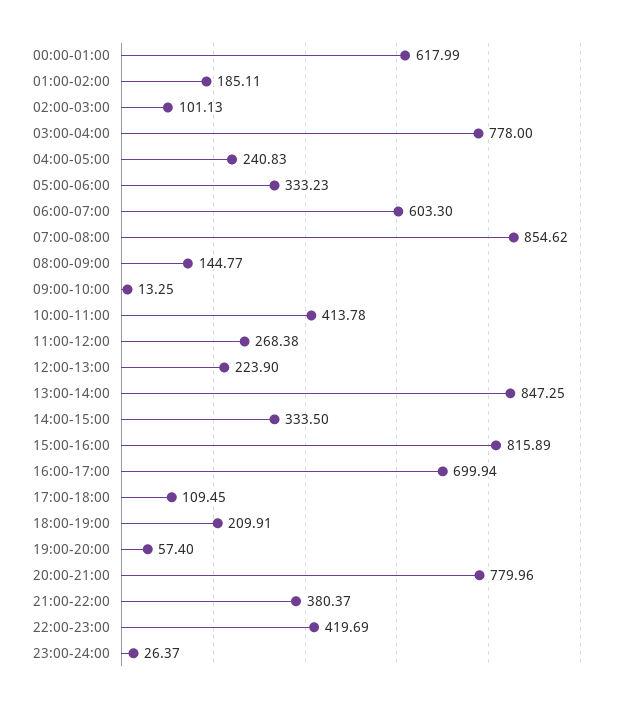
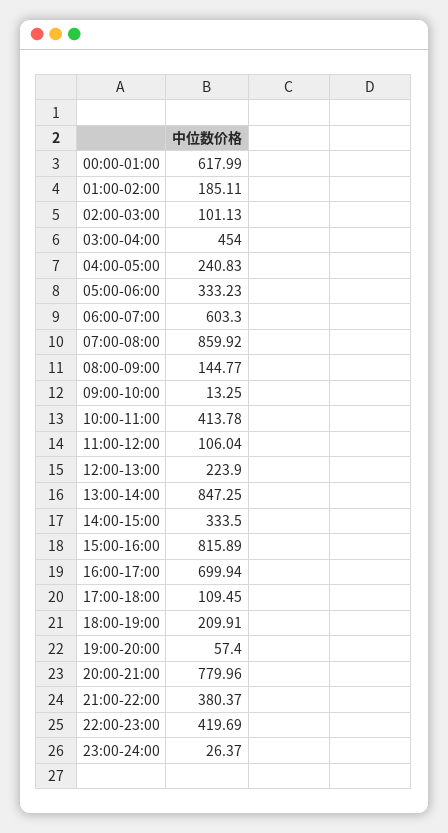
03:00-04:00: 778 -> 454
07:00-08:00: 854.62 -> 859.92
11:00-12:00: 268.38 -> 106.04

